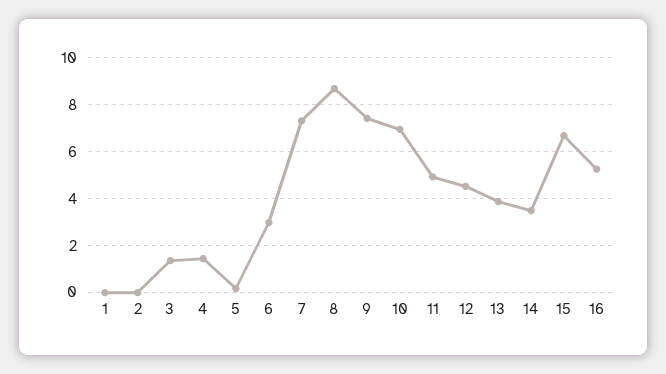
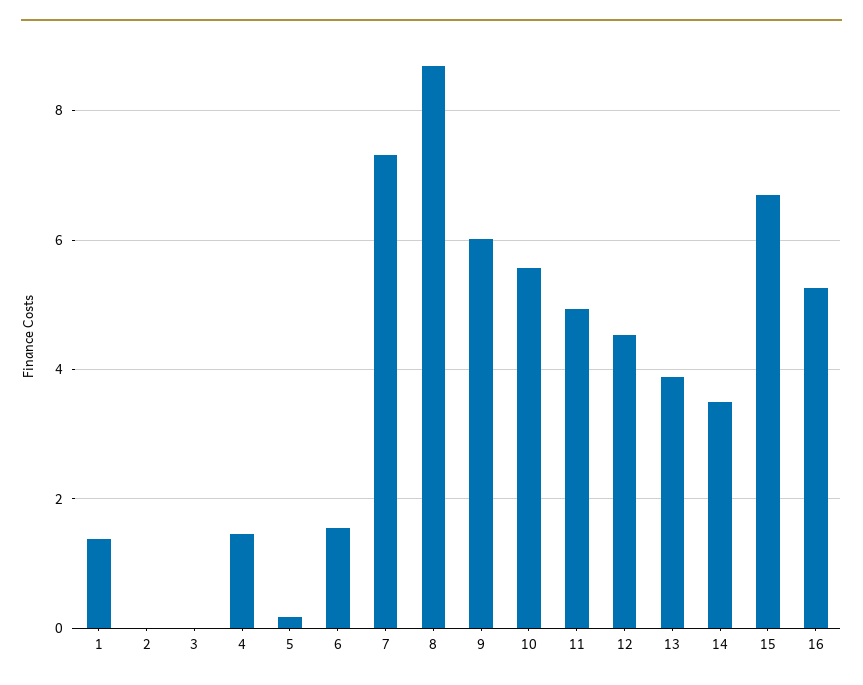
1: 0 -> 1.4
3: 1.5 -> 0
6: 3 -> 1.6
9: 7.5 -> 6
10: 7 -> 5.6

